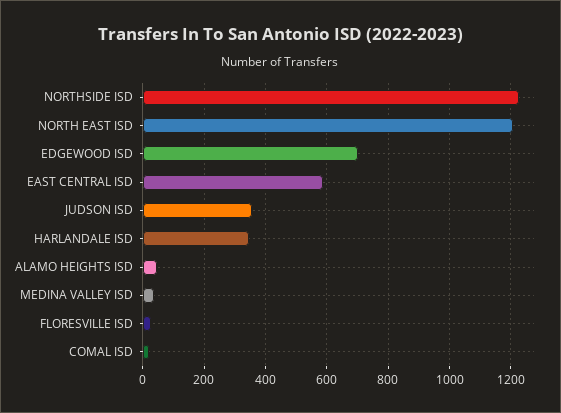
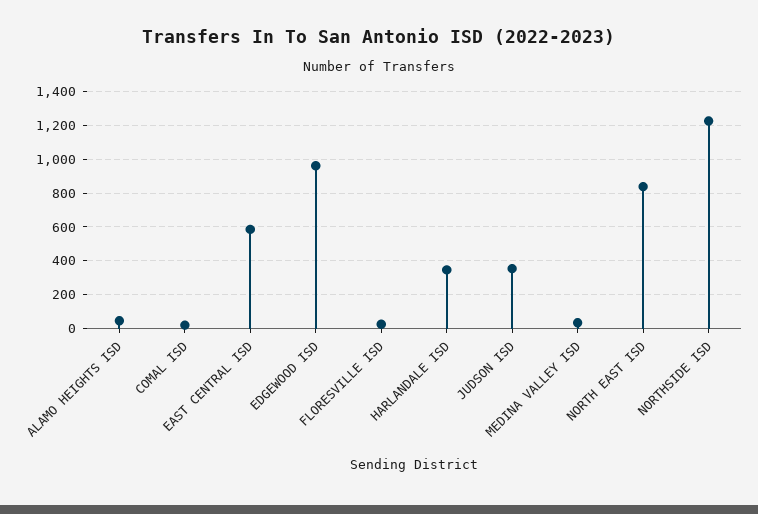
NORTH EAST ISD: 1200 -> 850
EDGEWOOD ISD: 700 -> 950

